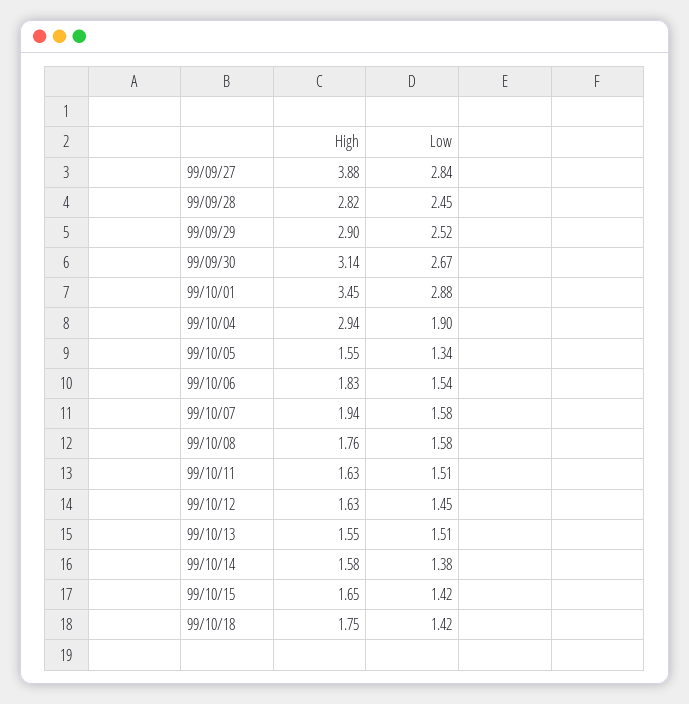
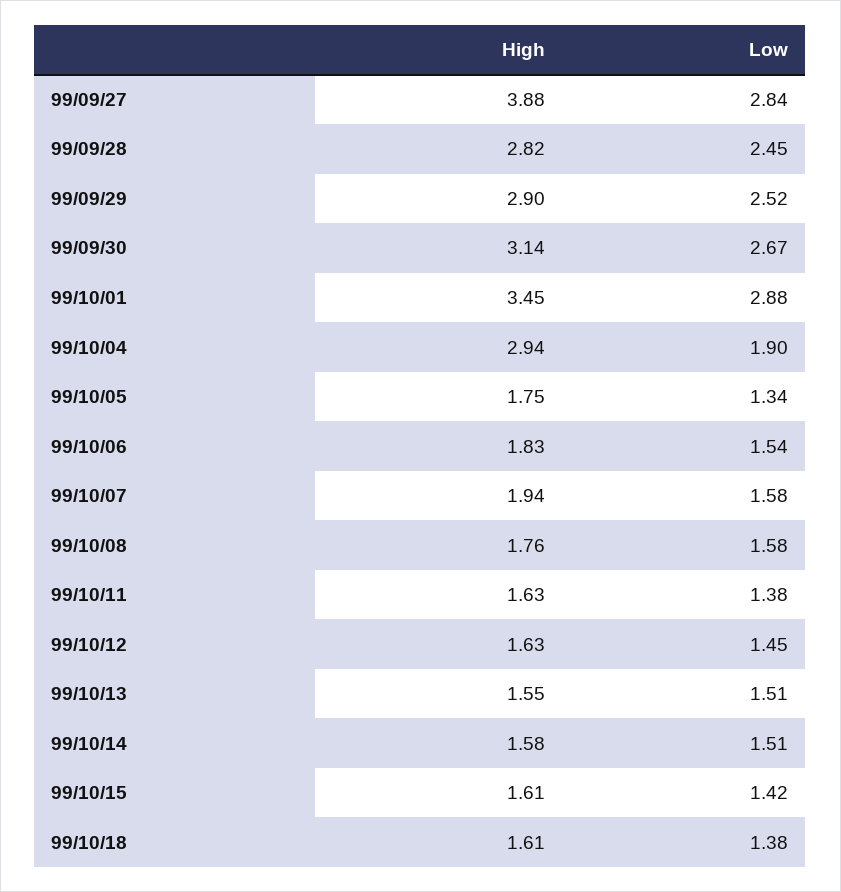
High, 99/10/05: 1.55 -> 1.75
Low, 99/10/11: 1.51 -> 1.38
Low, 99/10/14: 1.38 -> 1.51
High, 99/10/15: 1.65 -> 1.61
High, 99/10/18: 1.75 -> 1.61
Low, 99/10/18: 1.42 -> 1.38

